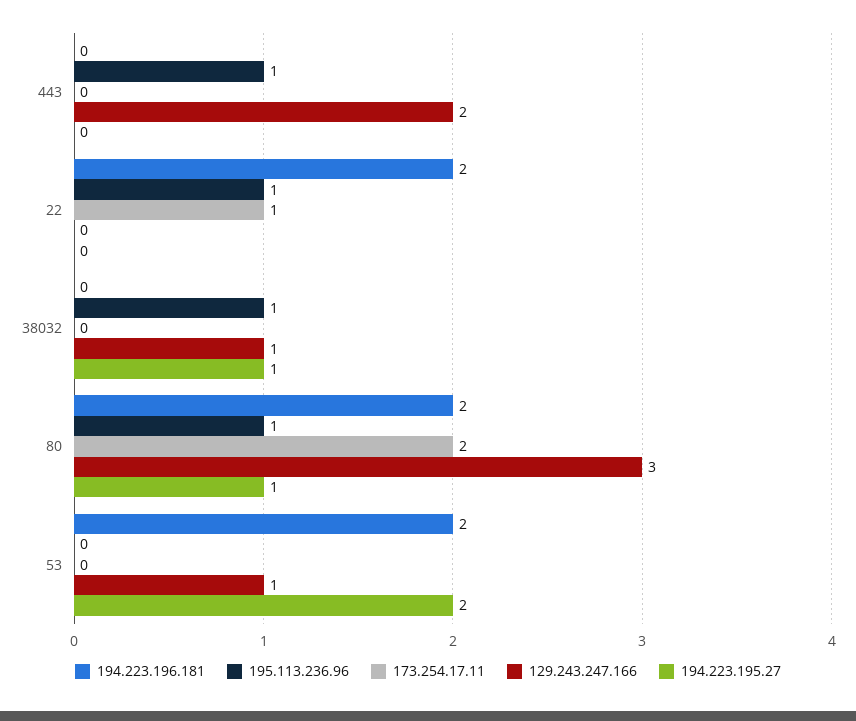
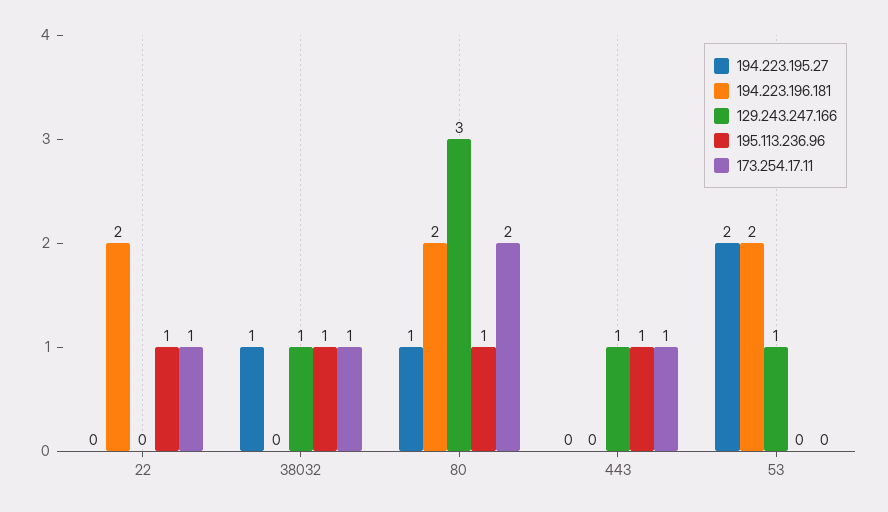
173.254.17.11, 443: 0 -> 1
129.243.247.166, 443: 2 -> 1
173.254.17.11, 38032: 0 -> 1

